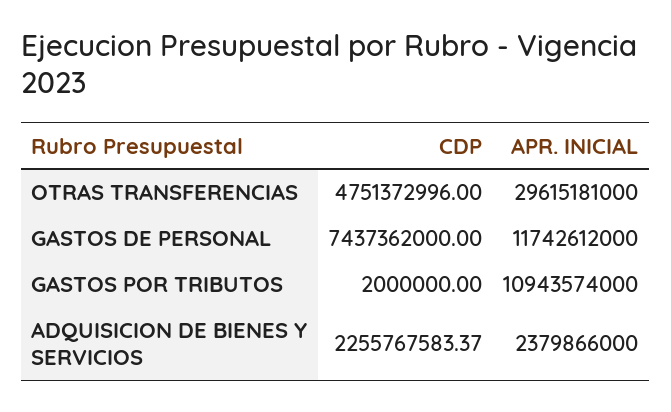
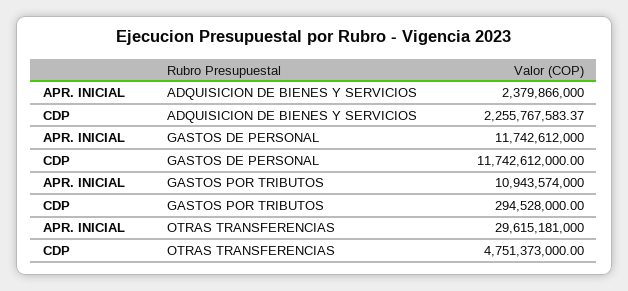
CDP, OTRAS TRANSFERENCIAS: 4751372996 -> 4751373000
CDP, GASTOS DE PERSONAL: 7437362000 -> 11742612000
CDP, GASTOS POR TRIBUTOS: 2000000 -> 294528000

